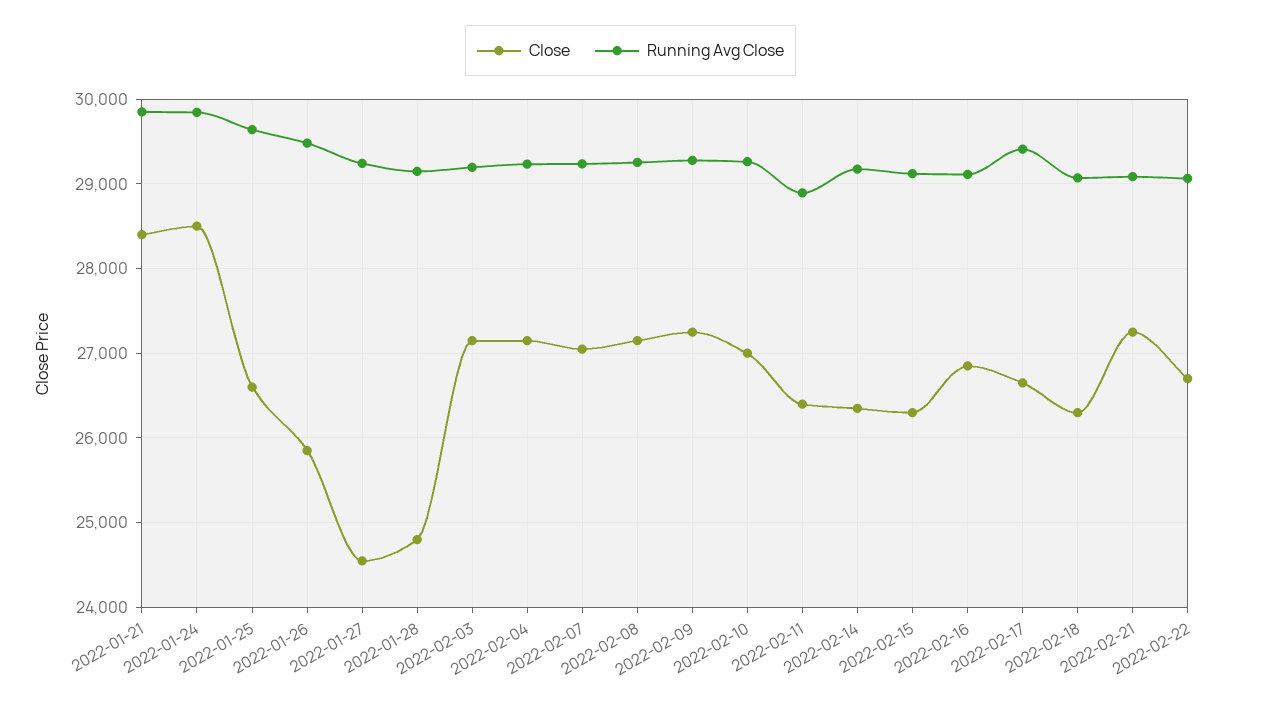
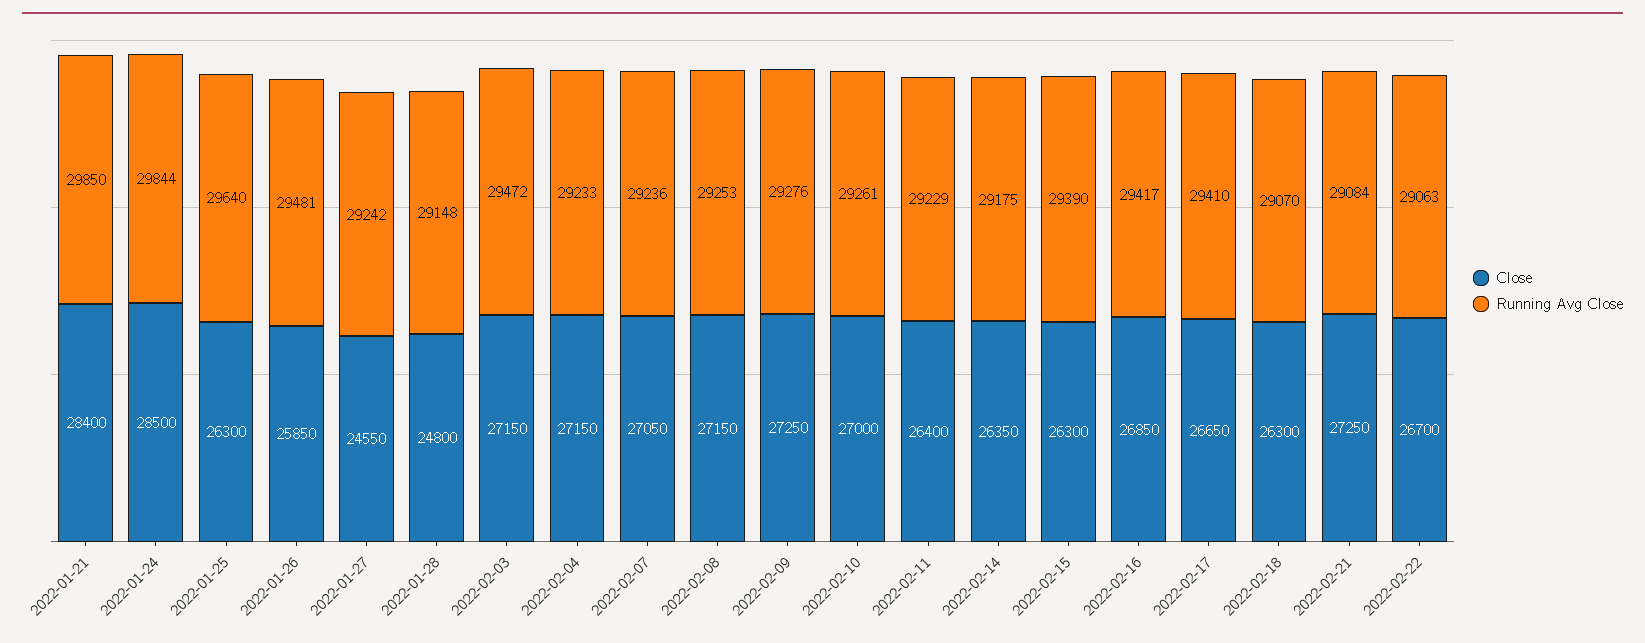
Close, 2022-01-25: 26600 -> 26300
Running Avg Close, 2022-02-03: 29200 -> 29472
Running Avg Close, 2022-02-11: 28900 -> 29229
Running Avg Close, 2022-02-15: 29100 -> 29390
Running Avg Close, 2022-02-16: 29100 -> 29417

